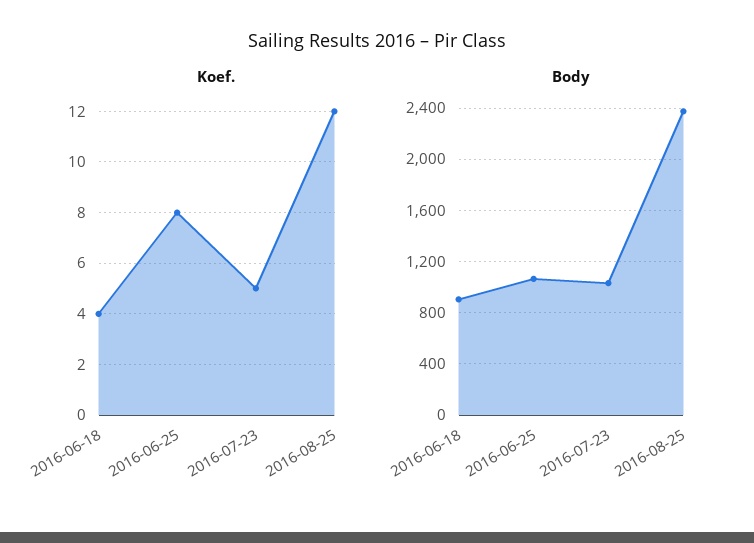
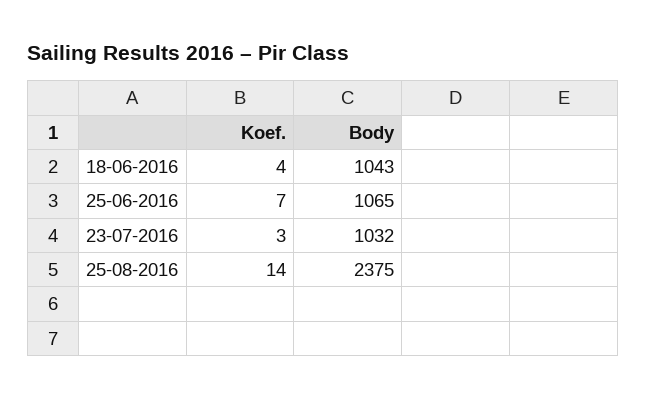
Koef., 2016-06-25: 8 -> 7
Koef., 2016-07-23: 5 -> 3
Koef., 2016-08-25: 12 -> 14
Body, 2016-06-18: 900 -> 1043

